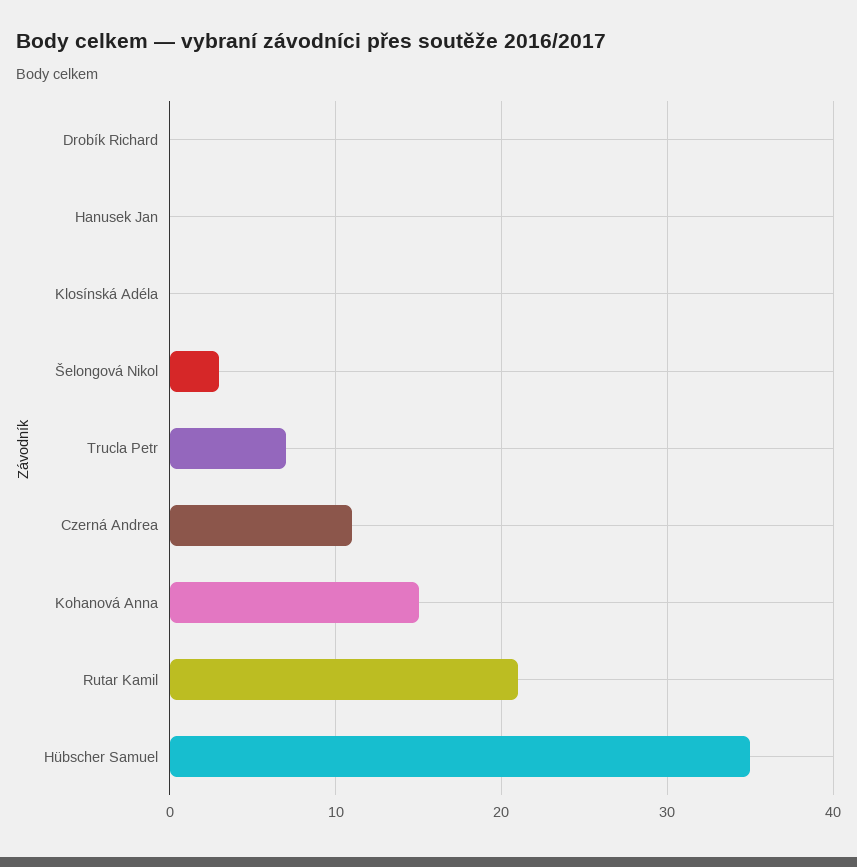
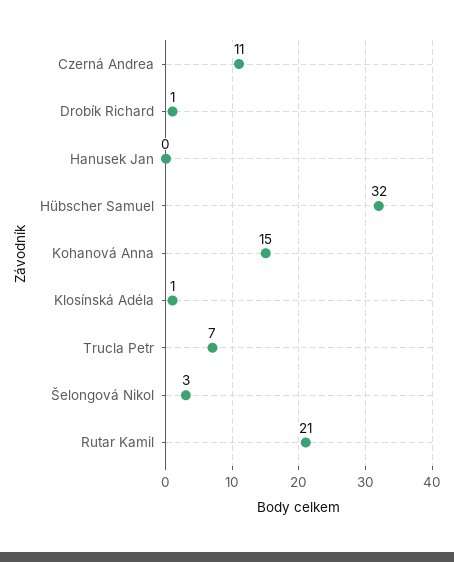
Drobík Richard: 0 -> 1
Klosínská Adéla: 0 -> 1
Hübscher Samuel: 35 -> 32

